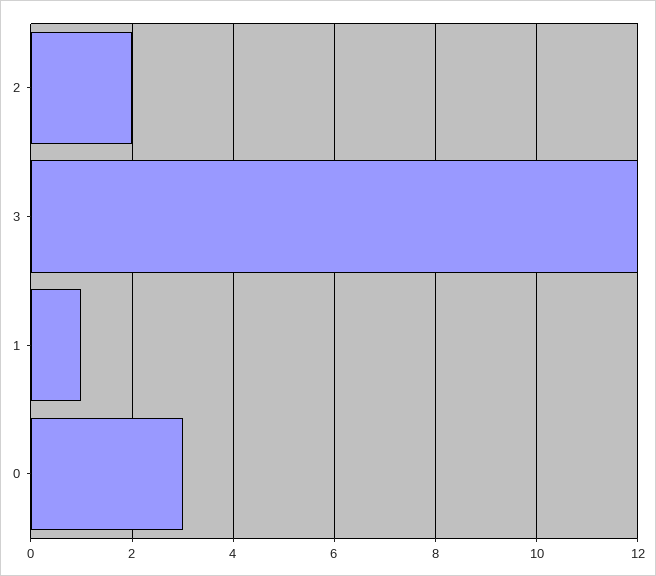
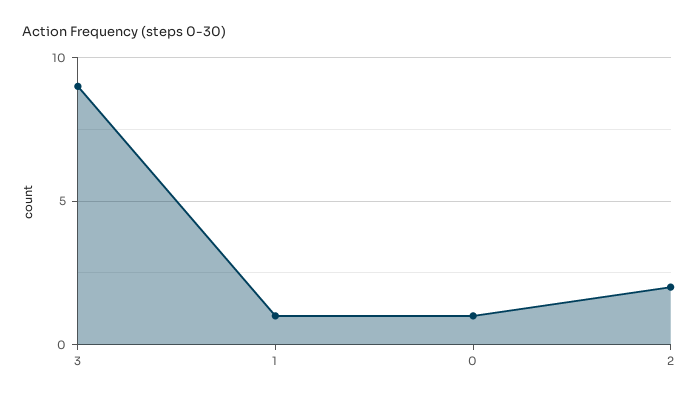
3: 12 -> 9
0: 3 -> 1

